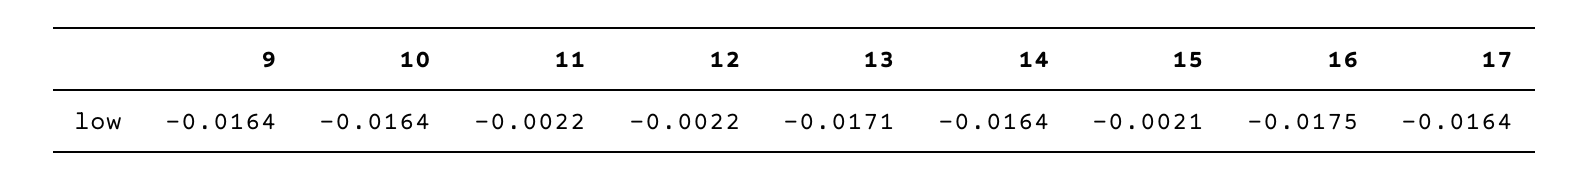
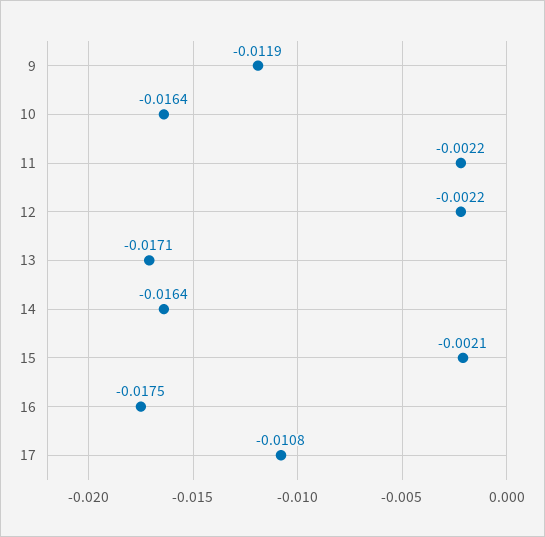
9: -0.0164 -> -0.0119
17: -0.0164 -> -0.0108

